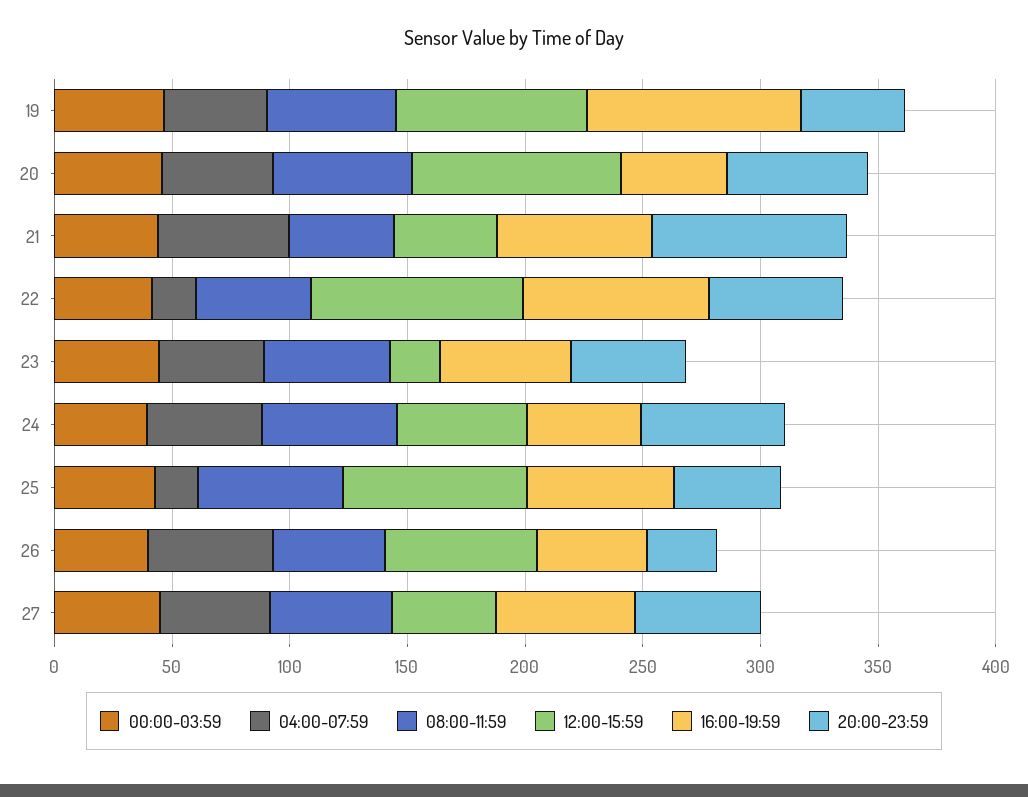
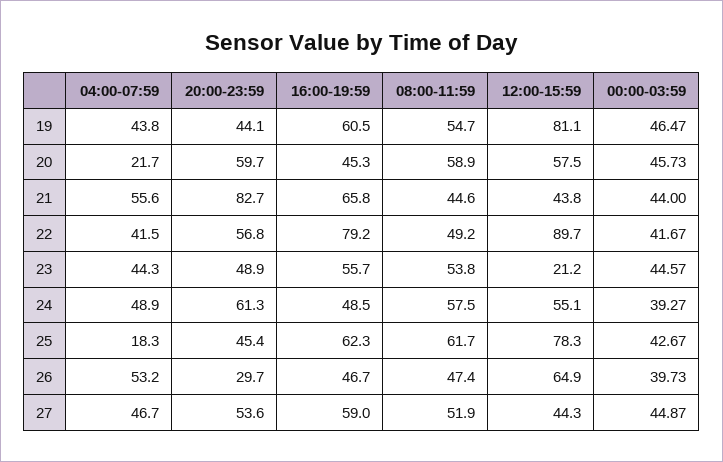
16:00-19:59, 19: 90 -> 60.5
04:00-07:59, 20: 50 -> 21.7
12:00-15:59, 20: 90 -> 57.5
04:00-07:59, 22: 20 -> 41.5

